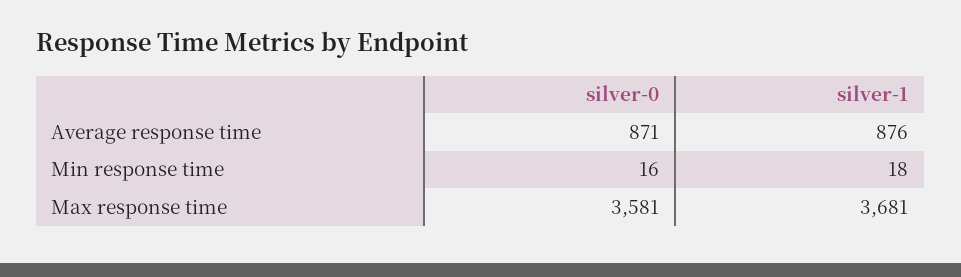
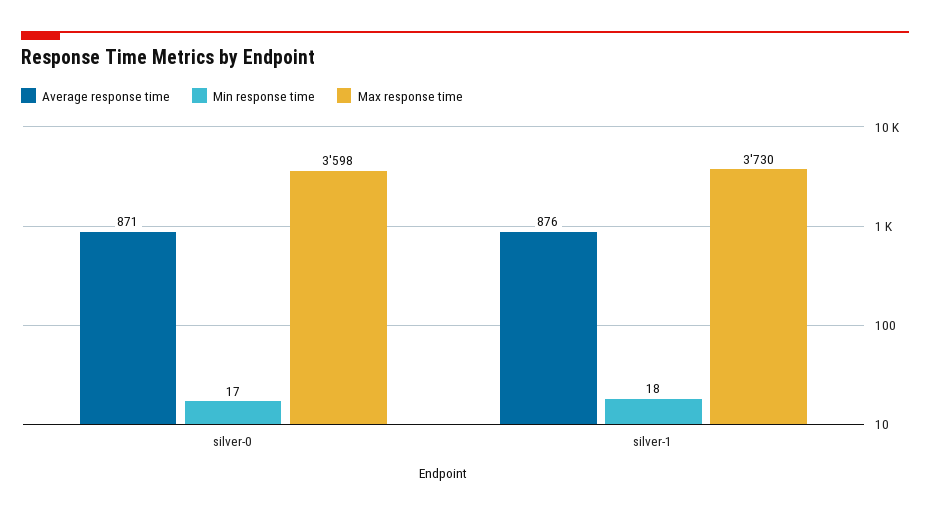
Min response time, silver-0: 16 -> 17
Max response time, silver-0: 3581 -> 3598
Max response time, silver-1: 3681 -> 3730

